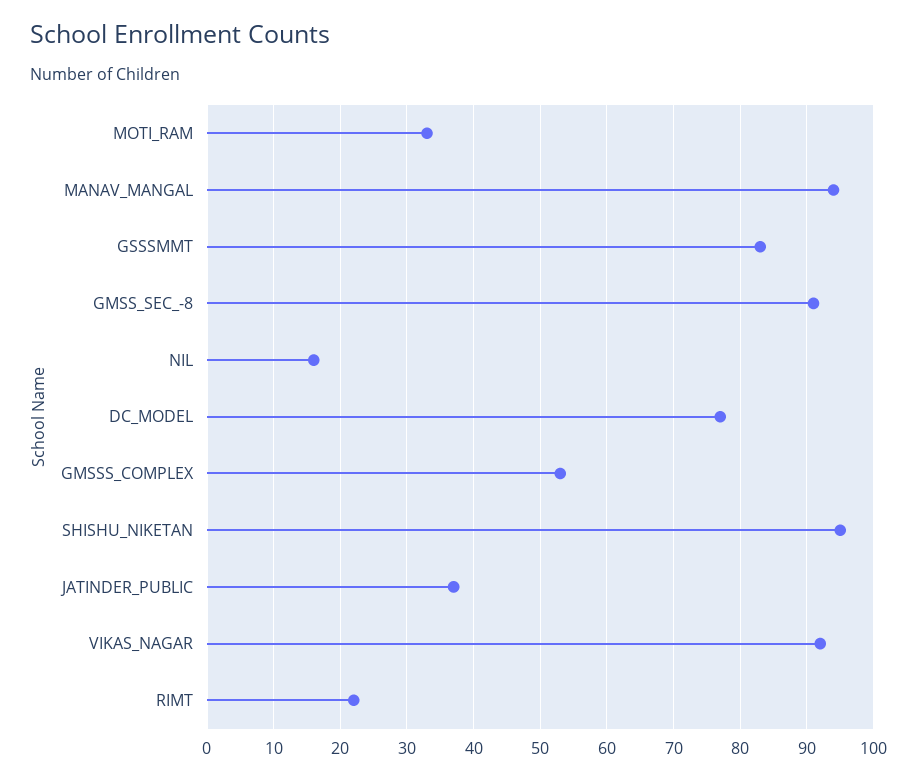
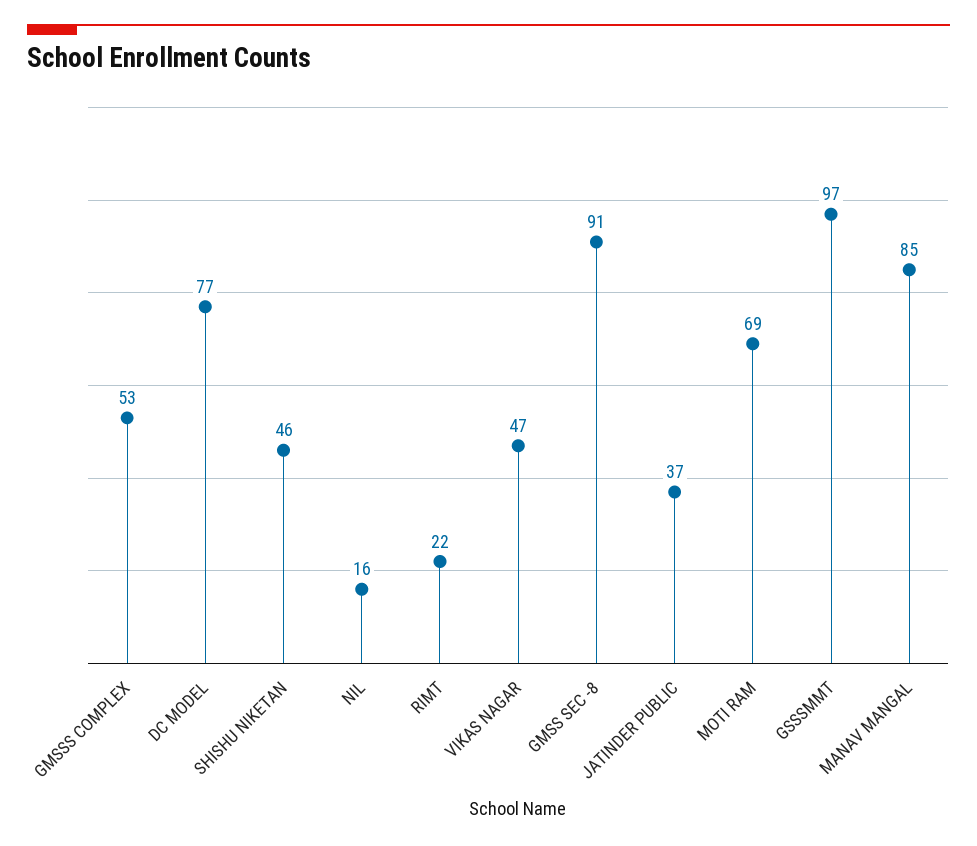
MOTI_RAM: 33 -> 69
MANAV_MANGAL: 94 -> 85
GSSSMMT: 83 -> 97
SHISHU_NIKETAN: 95 -> 46
VIKAS_NAGAR: 92 -> 47

